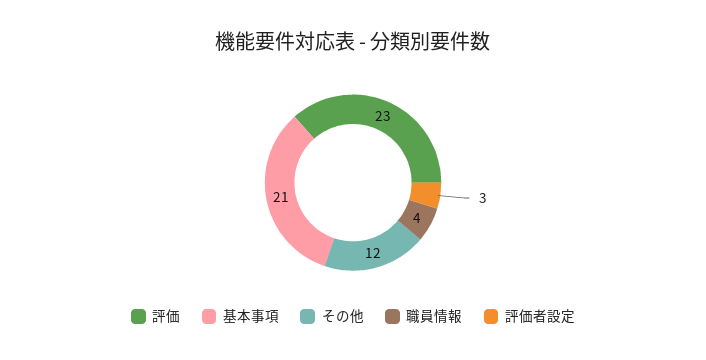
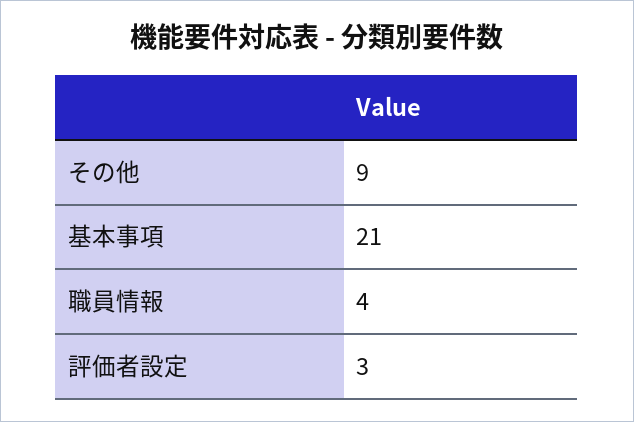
評価: 23 -> none
その他: 12 -> 9

